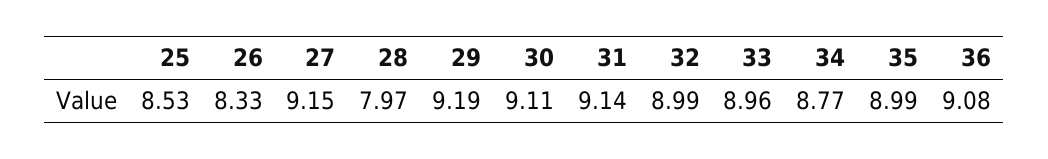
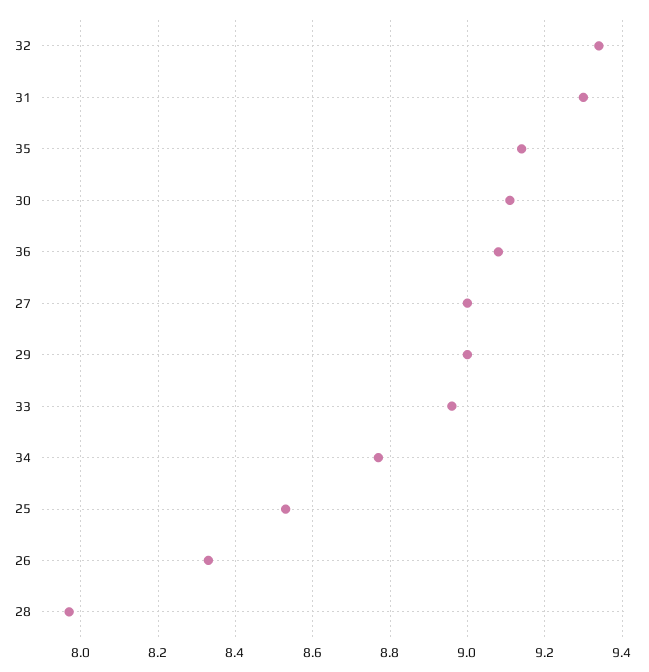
27: 9.15 -> 9
29: 9.19 -> 9
31: 9.14 -> 9.3
32: 8.99 -> 9.35
35: 8.99 -> 9.15

